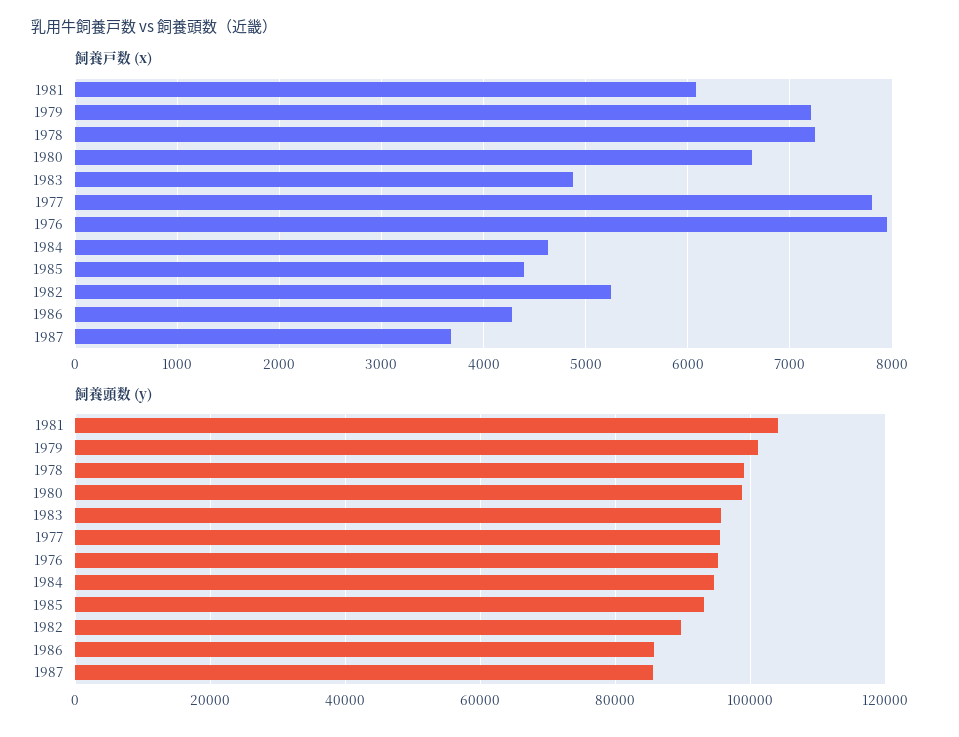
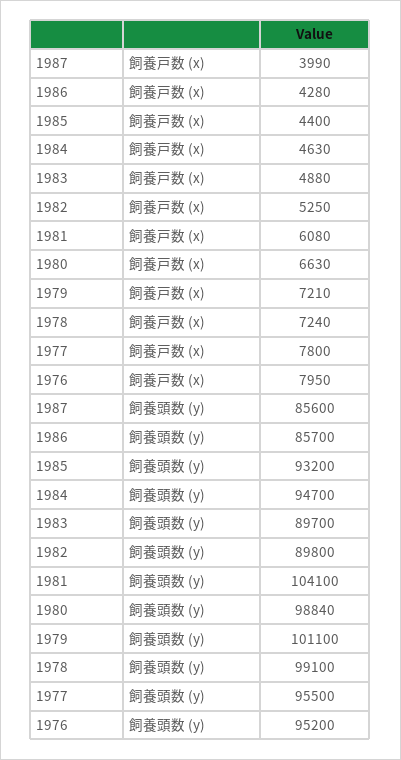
飼養戸数 (x), 1987: 3700 -> 3990
飼養頭数 (y), 1983: 96000 -> 89700

